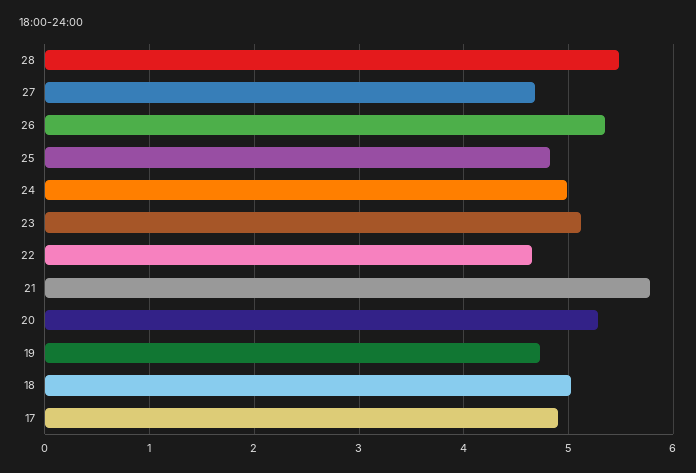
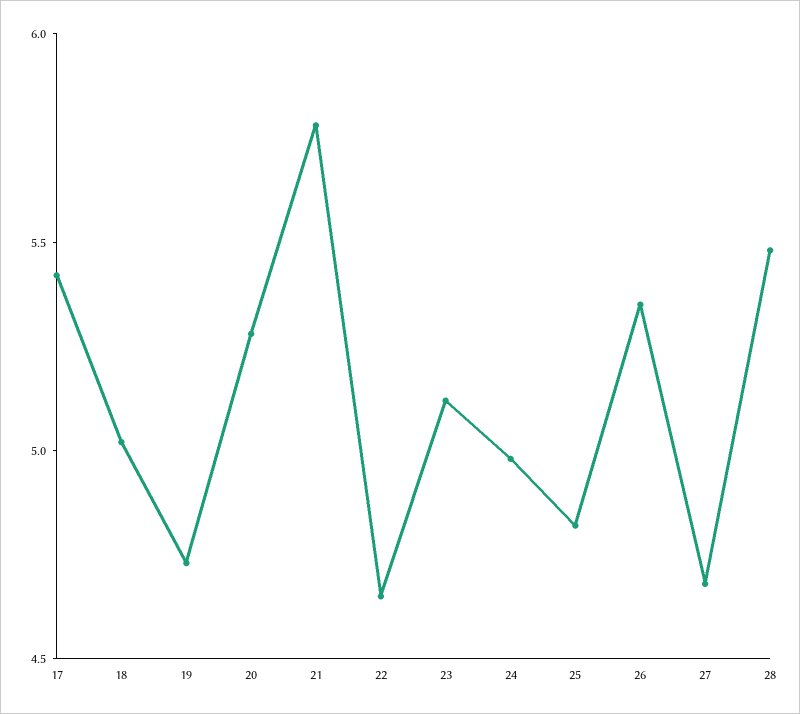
17: 4.9 -> 5.4

